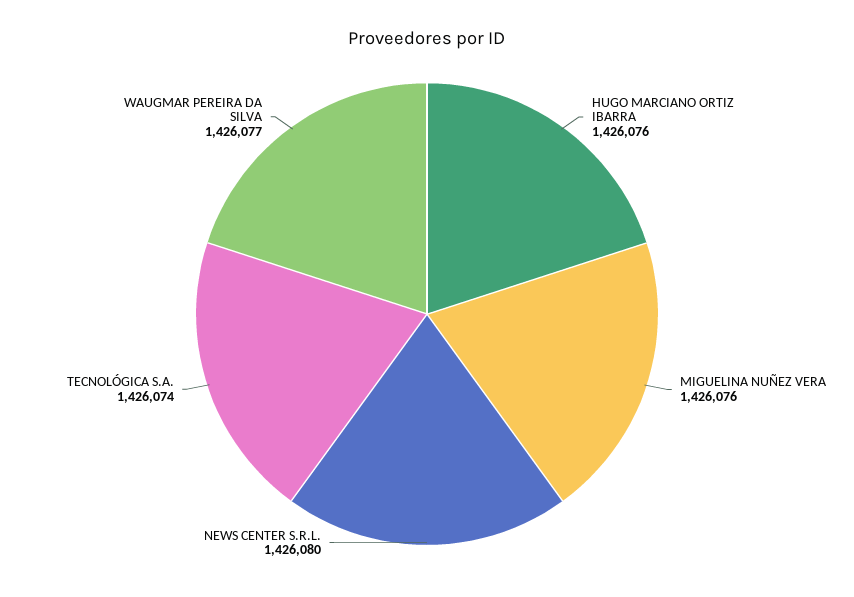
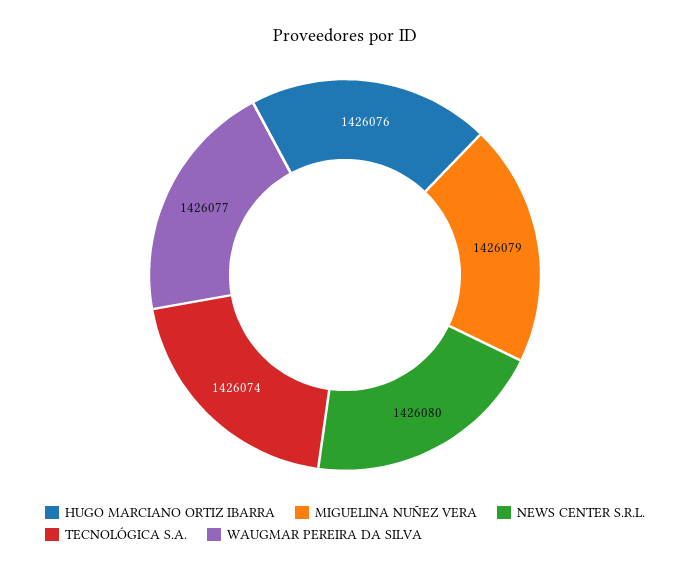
MIGUELINA NUÑEZ VERA: 1426076 -> 1426079

